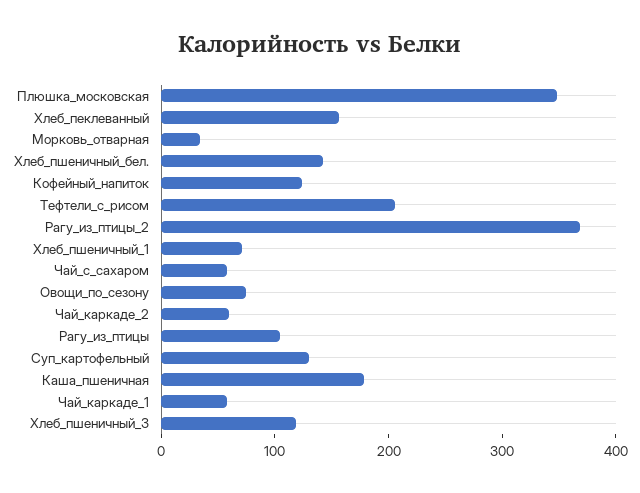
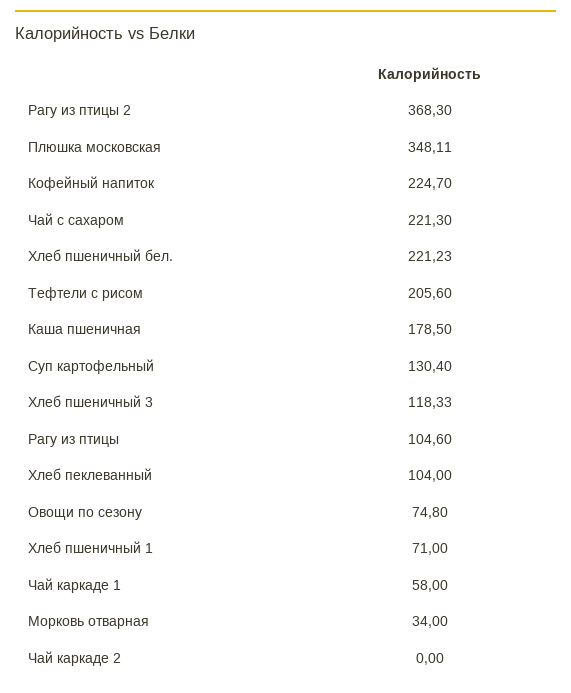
Хлеб_пеклеванный: 160 -> 104
Хлеб_пшеничный_бел.: 140 -> 221.23
Кофейный_напиток: 120 -> 224.7
Чай_с_сахаром: 60 -> 221.3
Чай_каркаде_2: 60 -> 0

